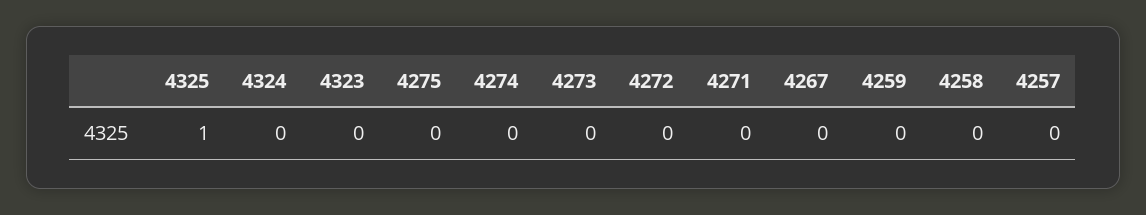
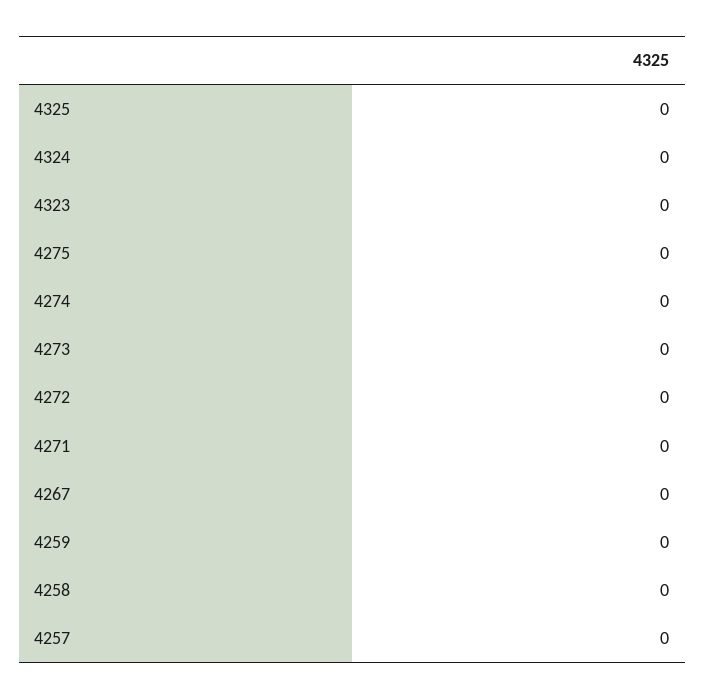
4325: 1 -> 0

